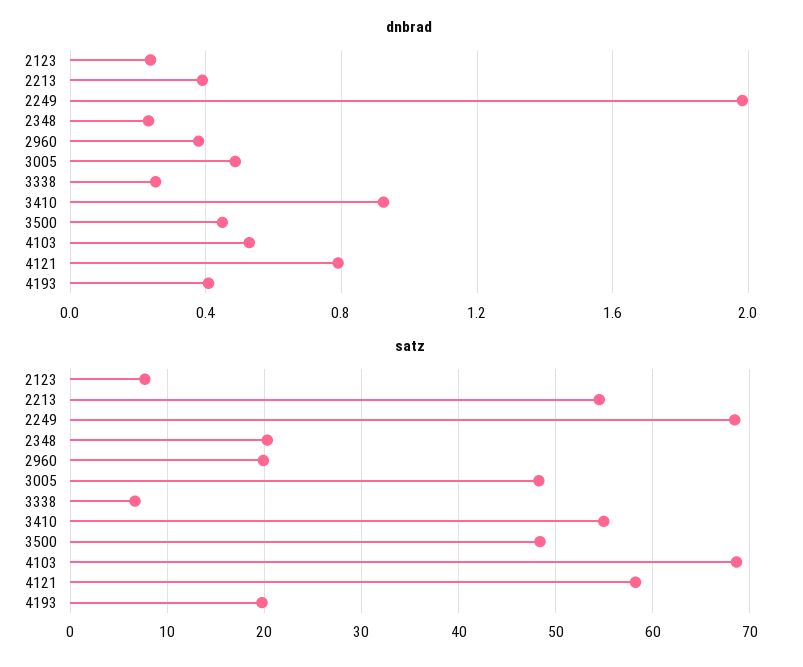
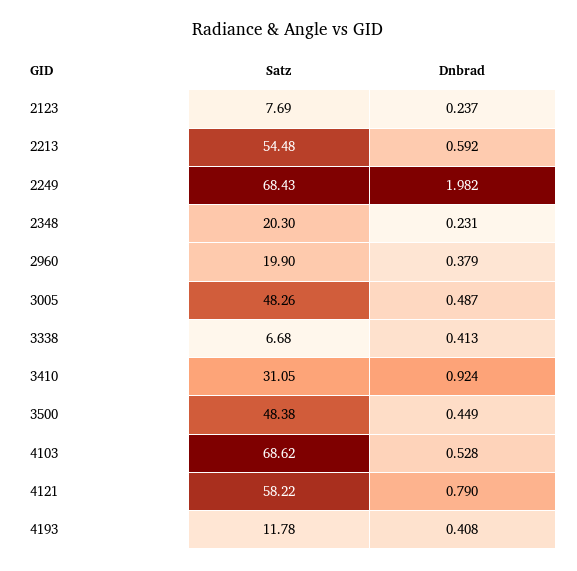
dnbrad, 2213: 0.4 -> 0.592
dnbrad, 3338: 0.25 -> 0.413
satz, 3410: 55 -> 31.05
satz, 4193: 20 -> 11.78

